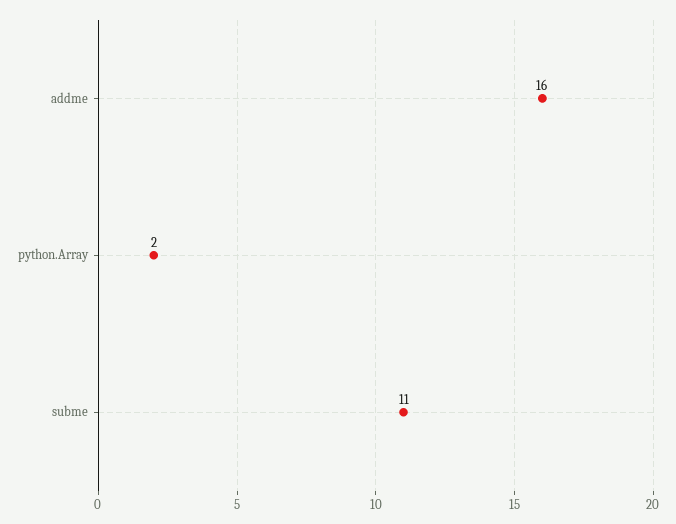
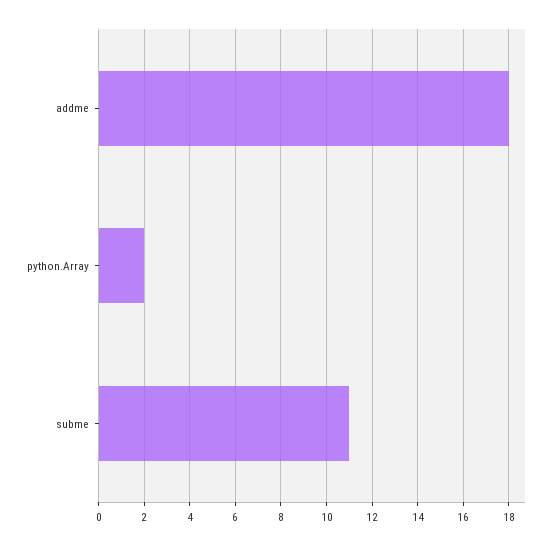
addme: 16 -> 18

